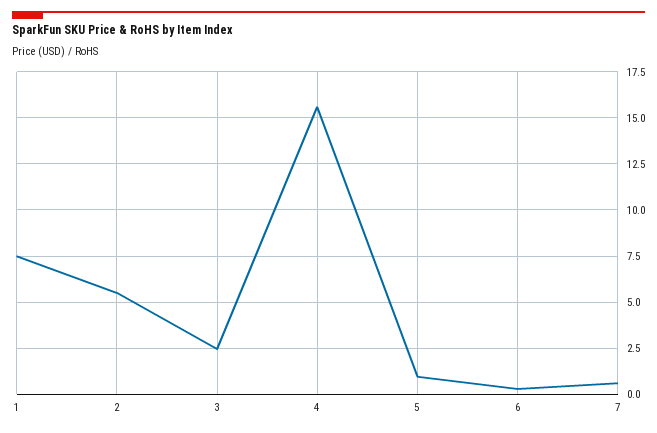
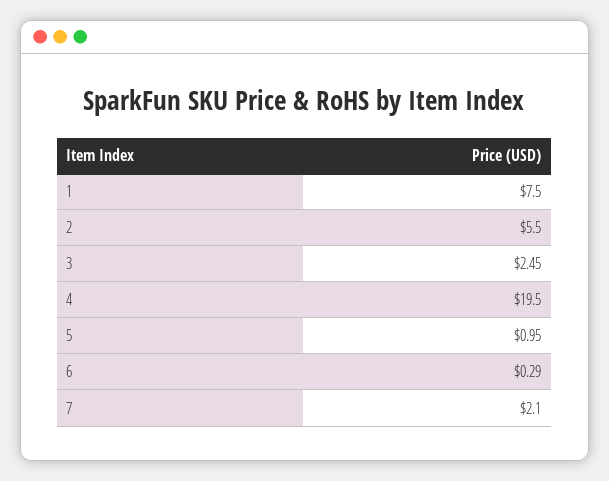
4: 15.5 -> 19.5
7: 0.5 -> 2.1

